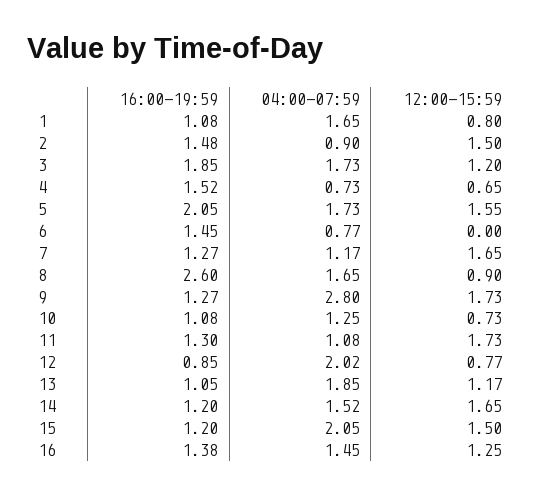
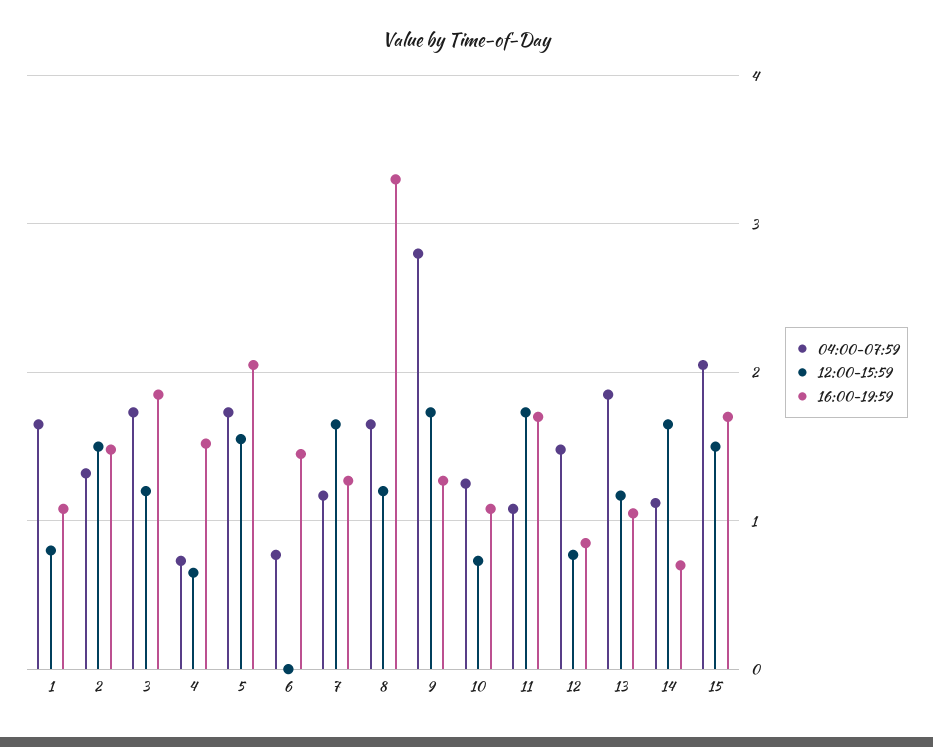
04:00-07:59, 2: 0.9 -> 1.3
16:00-19:59, 8: 2.6 -> 3.3
12:00-15:59, 8: 0.9 -> 1.2
16:00-19:59, 11: 1.3 -> 1.7
04:00-07:59, 12: 2.02 -> 1.5
16:00-19:59, 14: 1.2 -> 0.7
04:00-07:59, 14: 1.52 -> 1.1
16:00-19:59, 15: 1.2 -> 1.7
16:00-19:59, 16: 1.38 -> none
04:00-07:59, 16: 1.45 -> none
12:00-15:59, 16: 1.25 -> none

